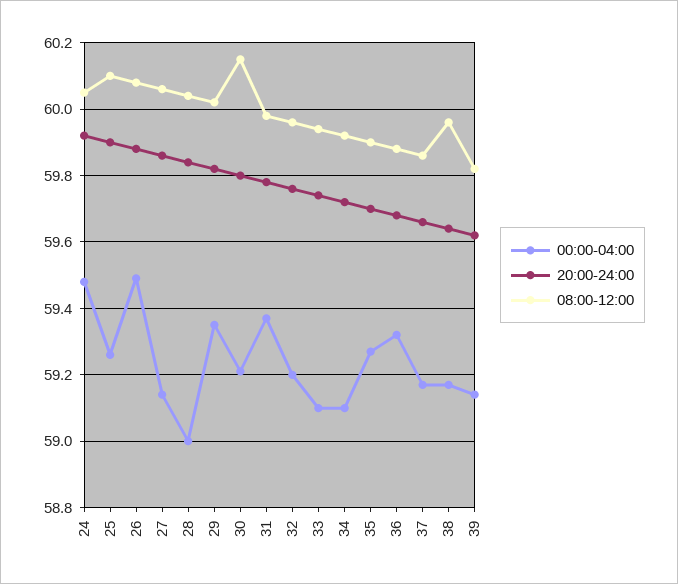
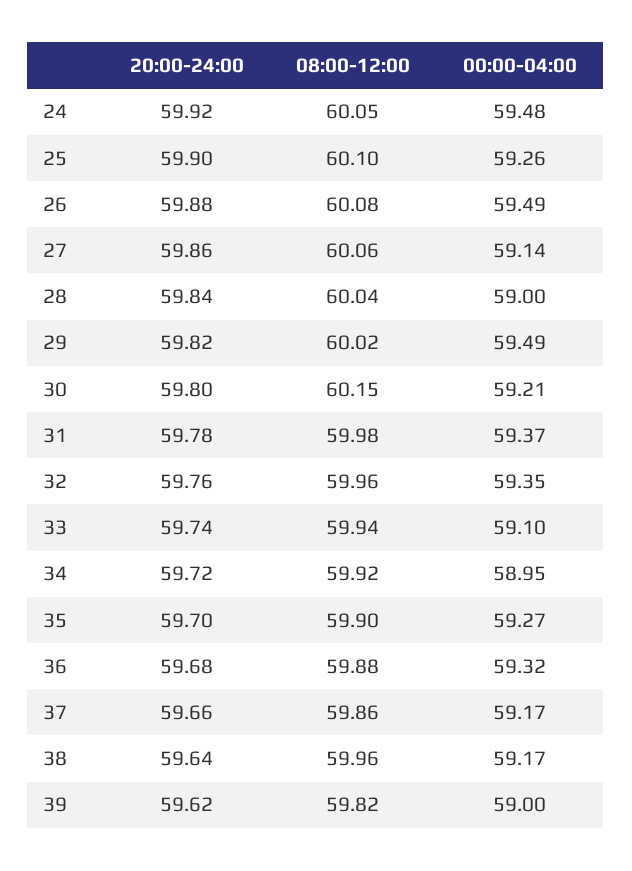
00:00-04:00, 29: 59.35 -> 59.49
00:00-04:00, 32: 59.2 -> 59.35
00:00-04:00, 34: 59.1 -> 58.95
00:00-04:00, 39: 59.15 -> 59

